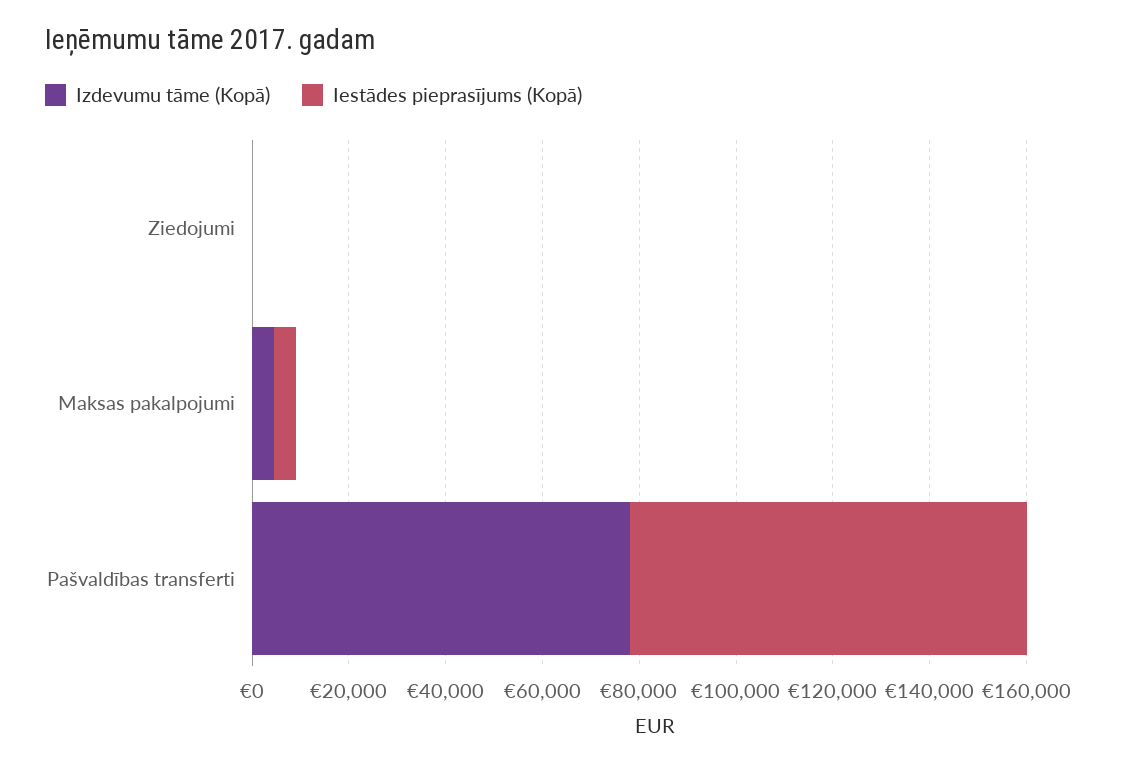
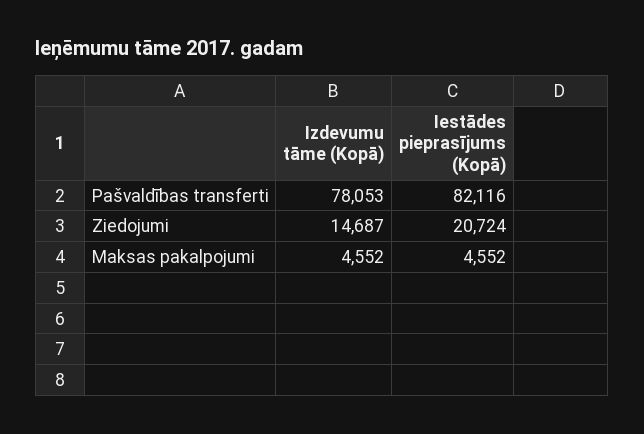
Izdevumu tāme (Kopā), Ziedojumi: 0 -> 14687
Iestādes pieprasījums (Kopā), Ziedojumi: 0 -> 20724

